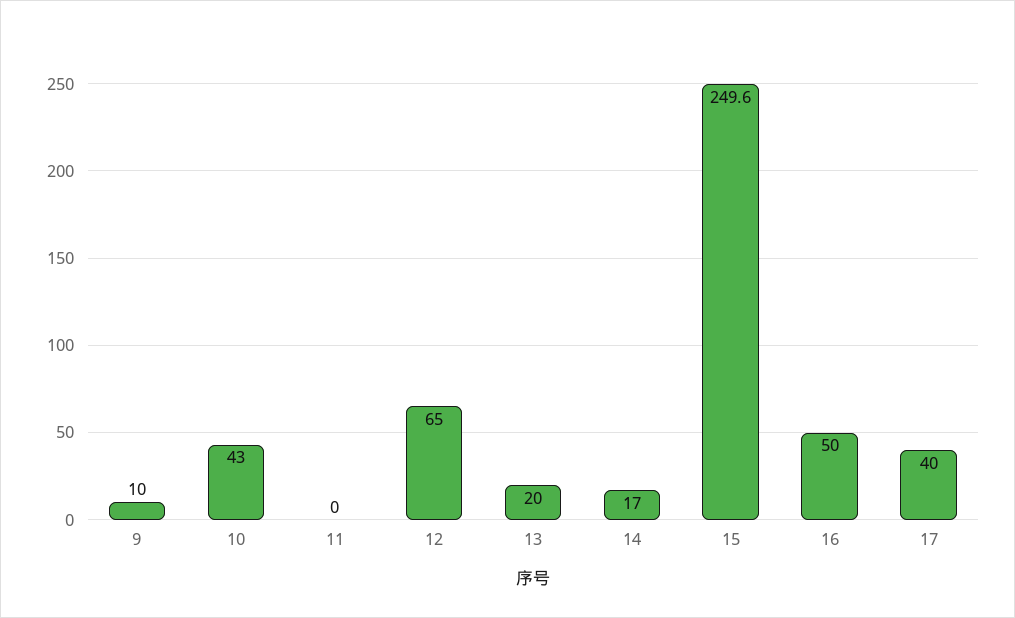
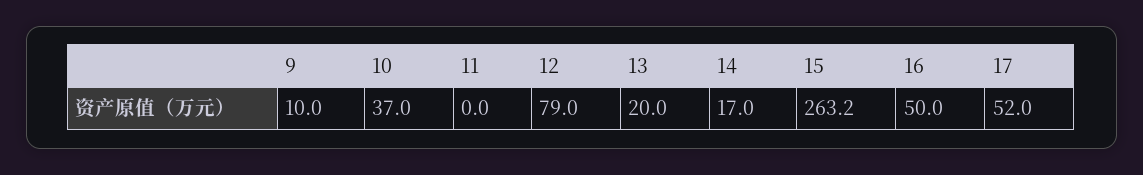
10: 43 -> 37
12: 65 -> 79
15: 249.6 -> 263.2
17: 40 -> 52

